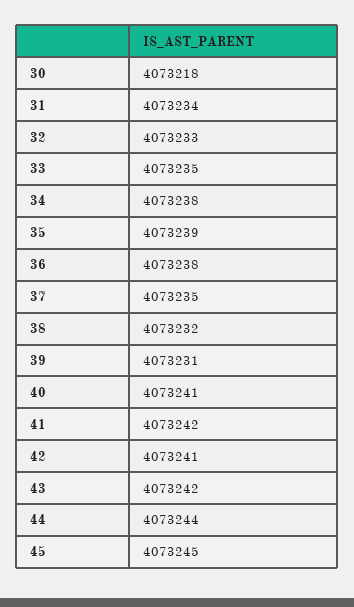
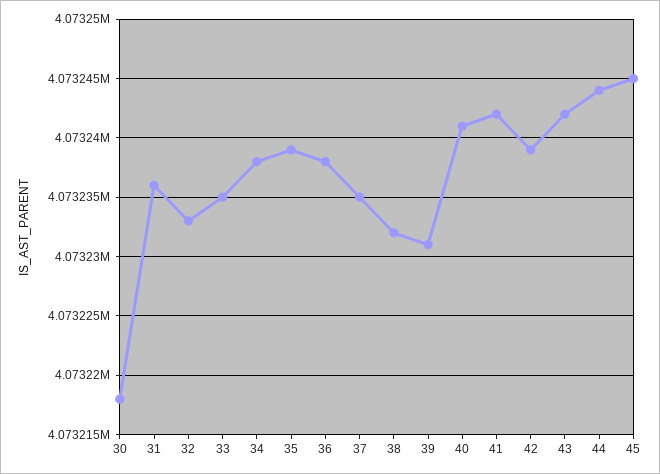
31: 4073234 -> 4073236
42: 4073241 -> 4073239

